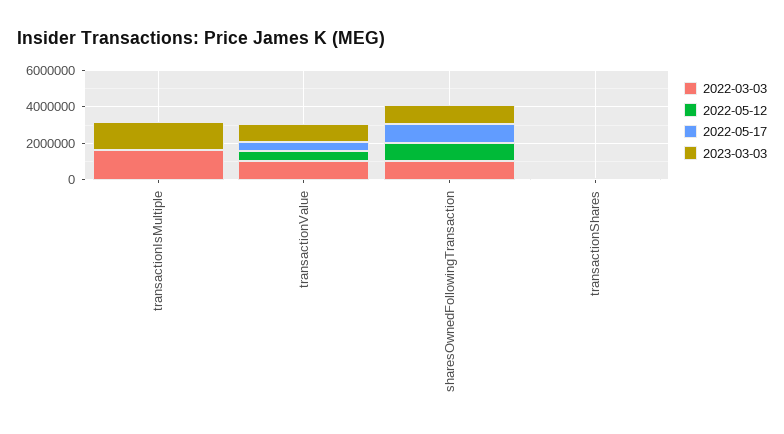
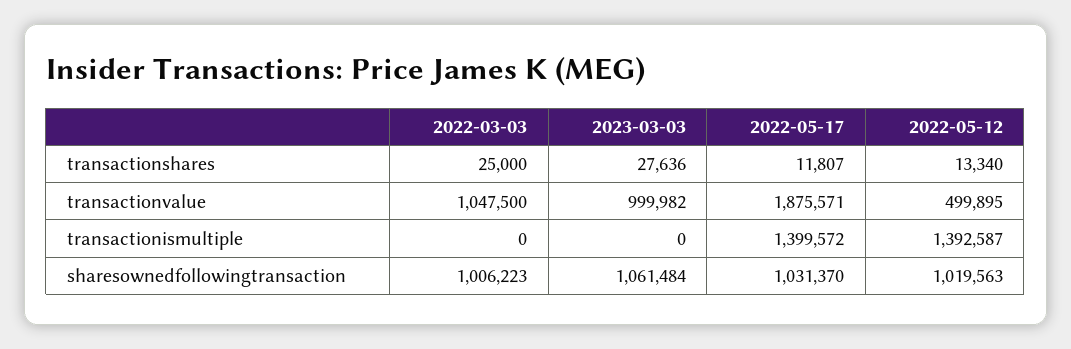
2022-03-03, transactionIsMultiple: 1500000 -> 0
2022-05-12, transactionIsMultiple: 0 -> 1392587
2022-05-17, transactionIsMultiple: 0 -> 1399572
2023-03-03, transactionIsMultiple: 1500000 -> 0
2022-05-17, transactionValue: 500000 -> 1875571

